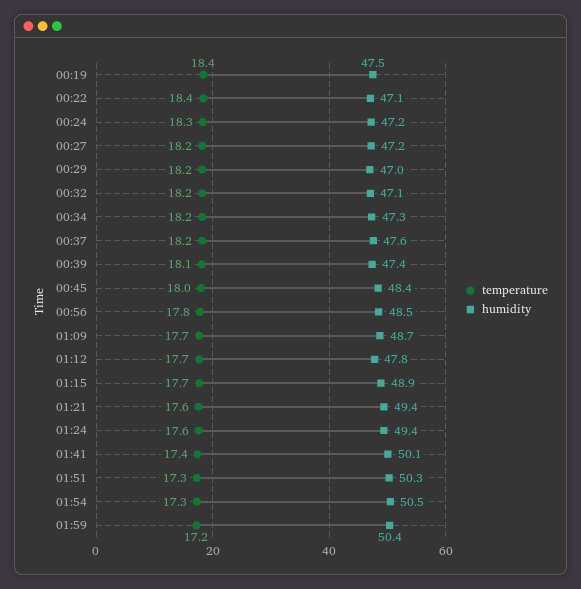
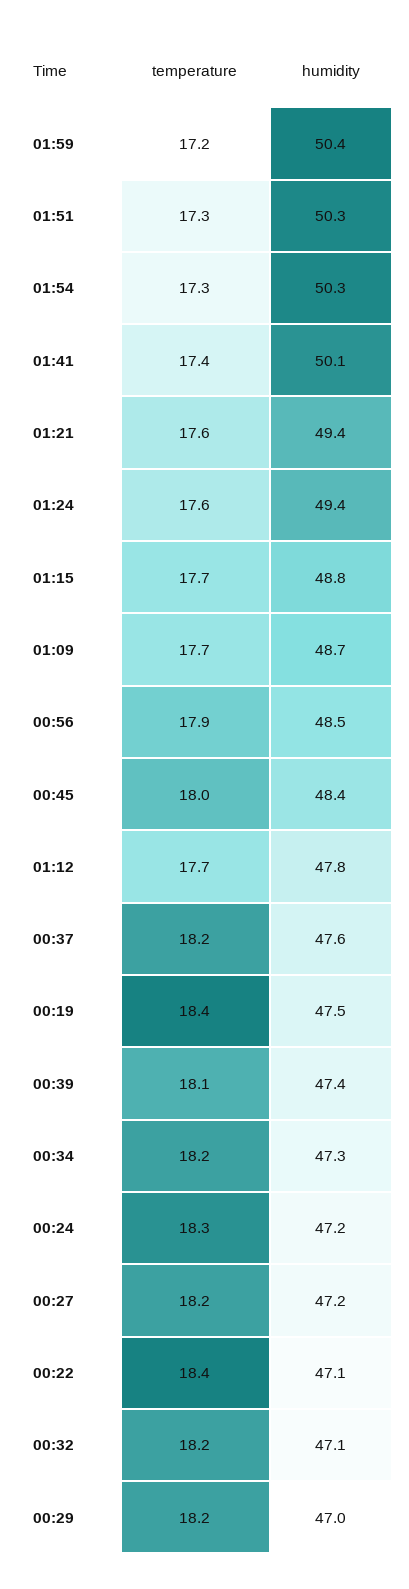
temperature, 00:56: 17.8 -> 17.9
humidity, 01:15: 48.9 -> 48.8
humidity, 01:54: 50.5 -> 50.3

